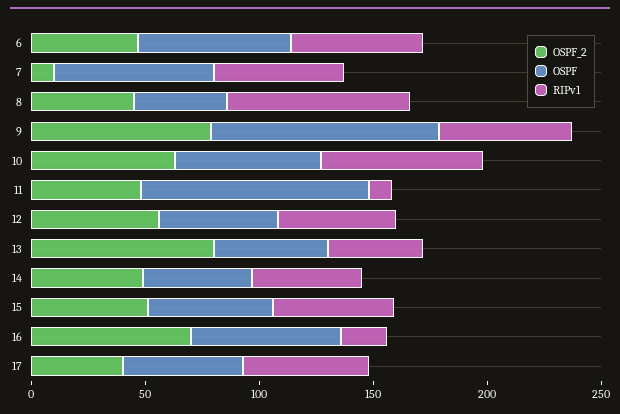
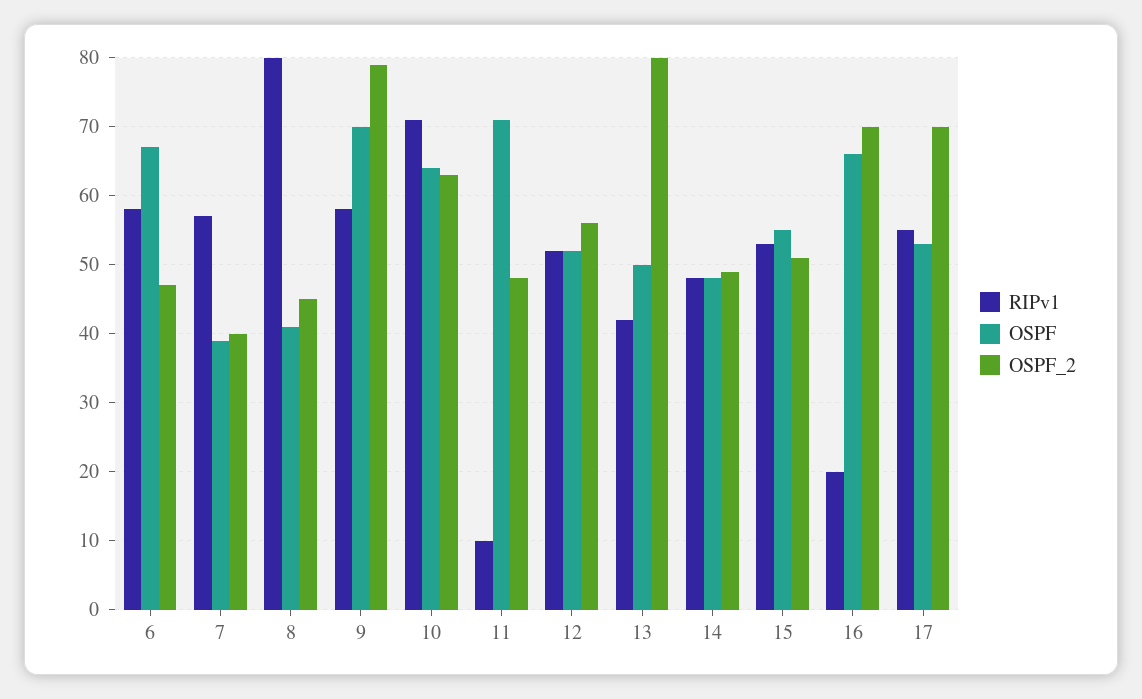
OSPF_2, 7: 10 -> 40
OSPF, 7: 70 -> 39
OSPF, 9: 100 -> 70
OSPF, 11: 100 -> 71
OSPF_2, 17: 40 -> 70

